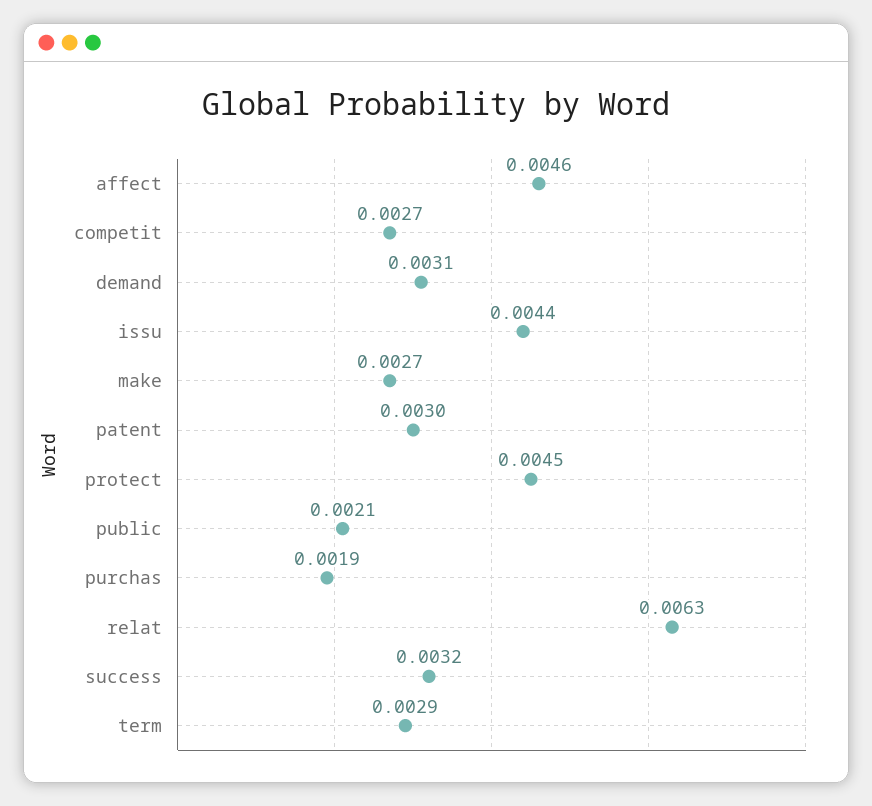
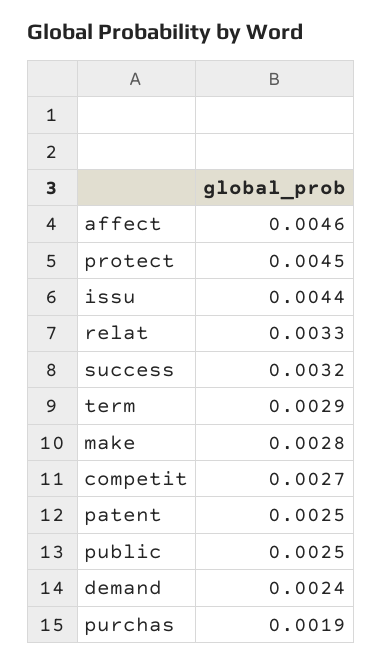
demand: 0.0031 -> 0.0024
make: 0.0027 -> 0.0028
patent: 0.003 -> 0.0025
public: 0.0021 -> 0.0025
relat: 0.0063 -> 0.0033

